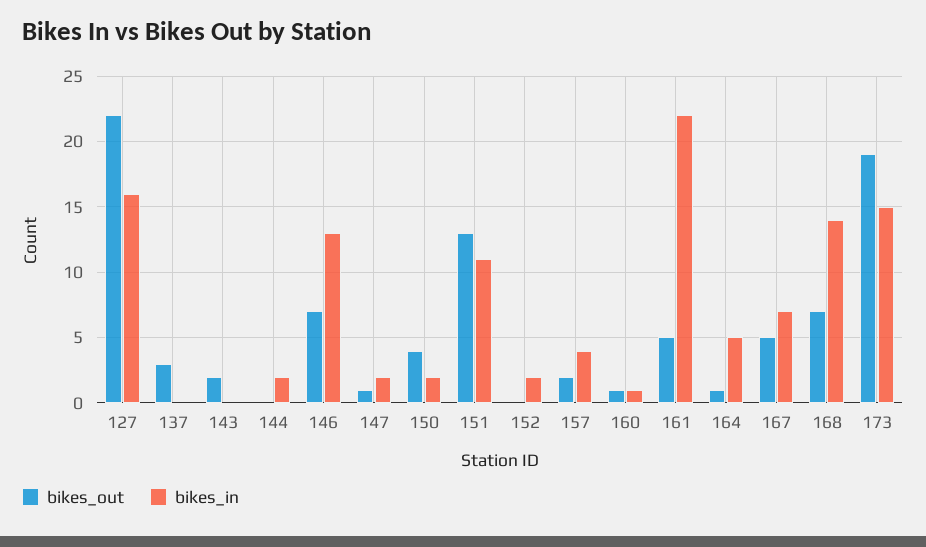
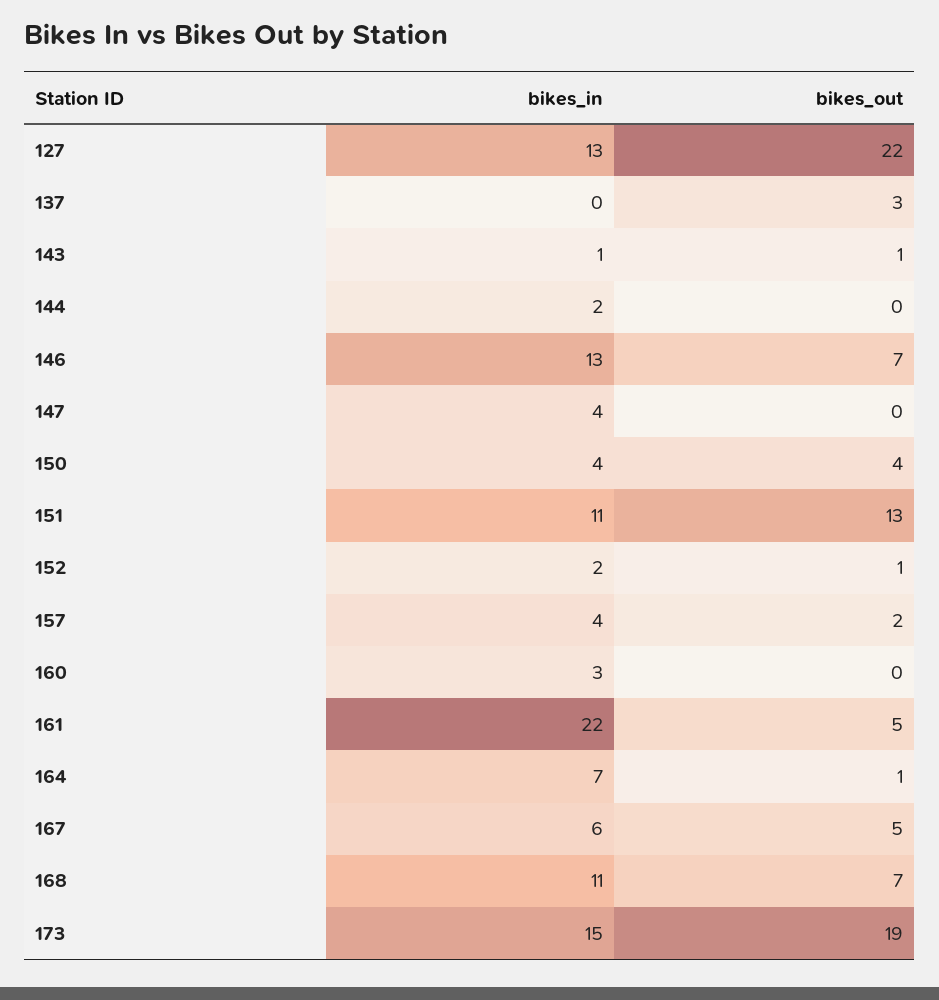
bikes_in, 127: 16 -> 13
bikes_out, 143: 2 -> 1
bikes_in, 143: 0 -> 1
bikes_out, 147: 1 -> 0
bikes_in, 147: 2 -> 4
bikes_in, 150: 2 -> 4
bikes_out, 152: 0 -> 1
bikes_out, 160: 1 -> 0
bikes_in, 160: 1 -> 3
bikes_in, 164: 5 -> 7
bikes_in, 167: 7 -> 6
bikes_in, 168: 14 -> 11

